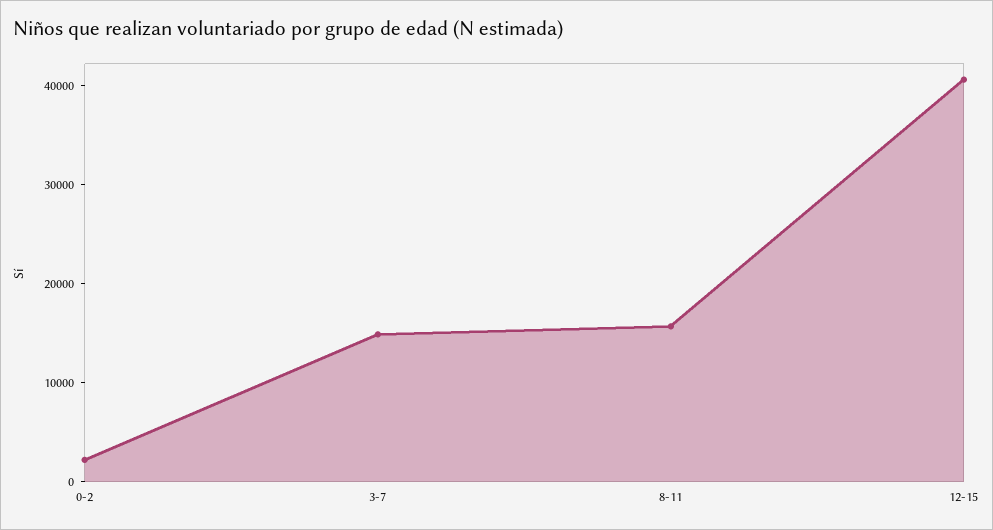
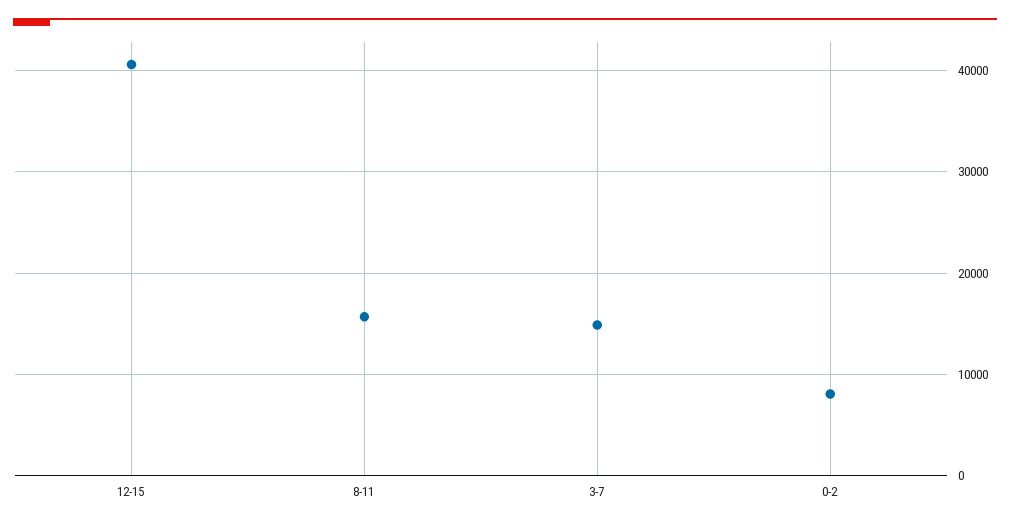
0-2: 2000 -> 8000

